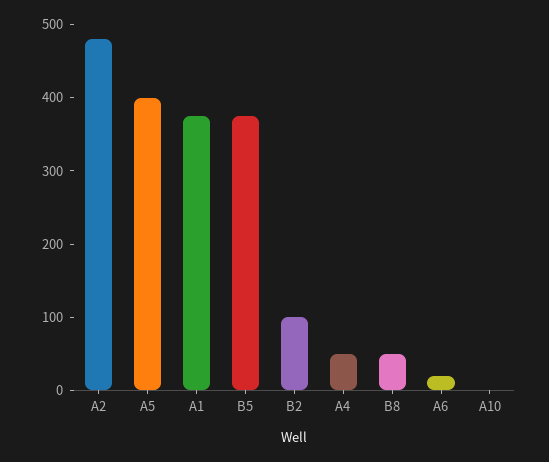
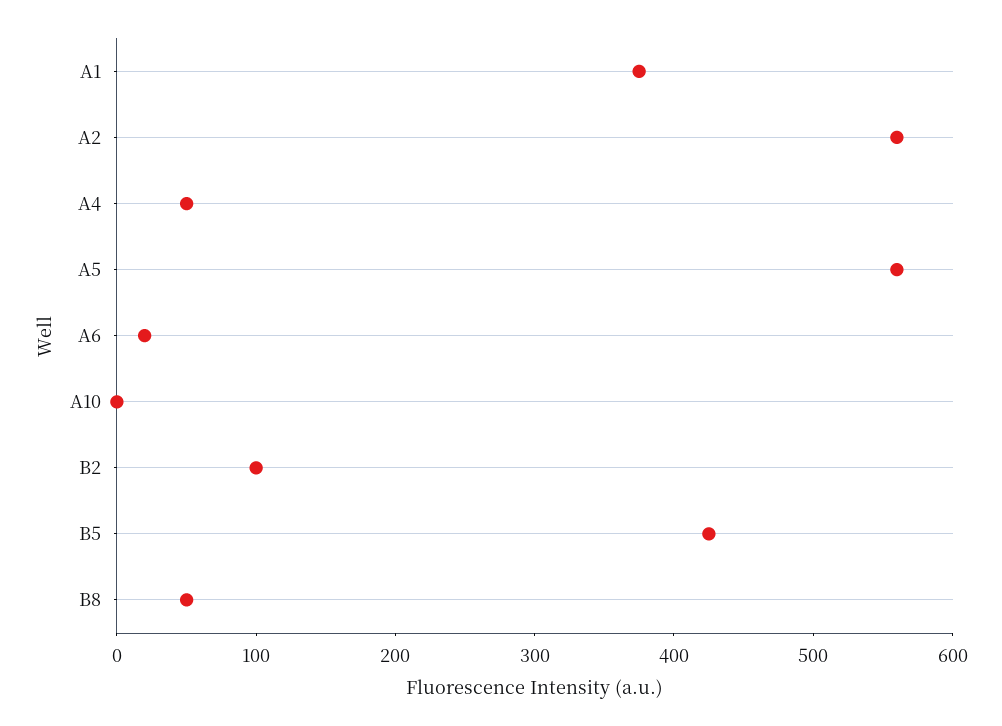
A2: 480 -> 560
A5: 400 -> 560
B5: 380 -> 420

